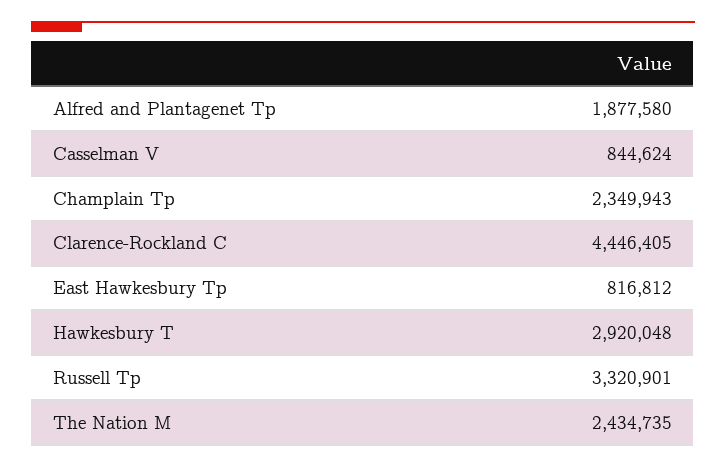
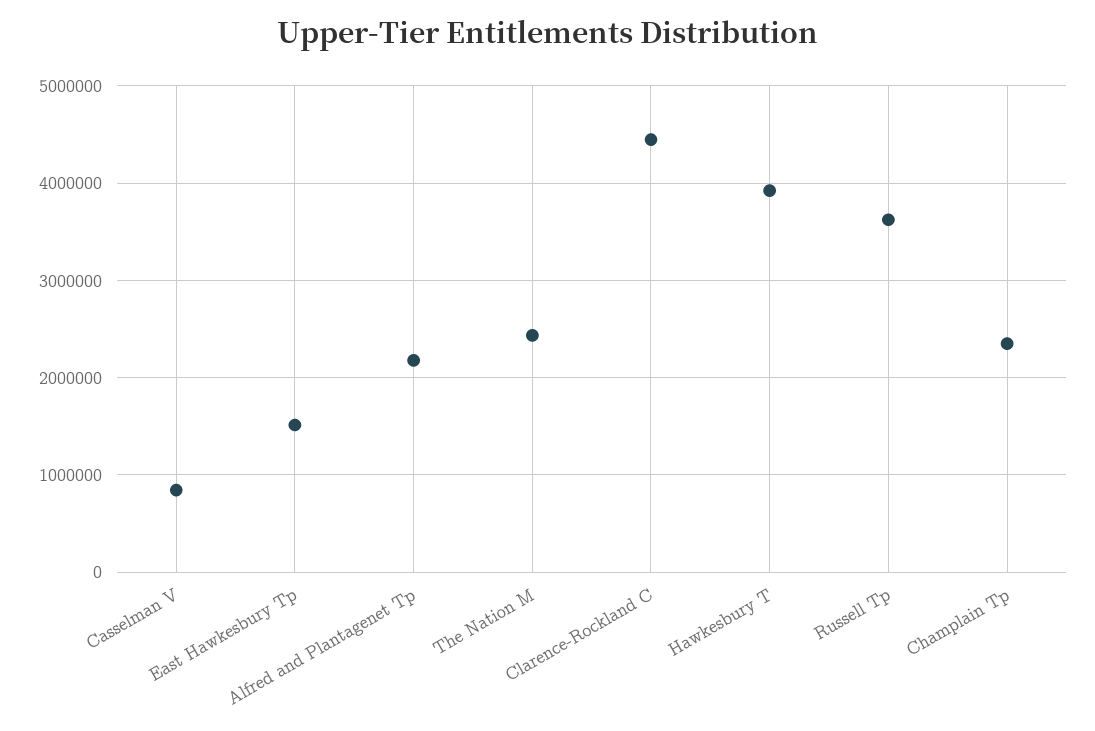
Alfred and Plantagenet Tp: 1877580 -> 2200000
East Hawkesbury Tp: 816812 -> 1500000
Hawkesbury T: 2920048 -> 3900000
Russell Tp: 3320901 -> 3600000

